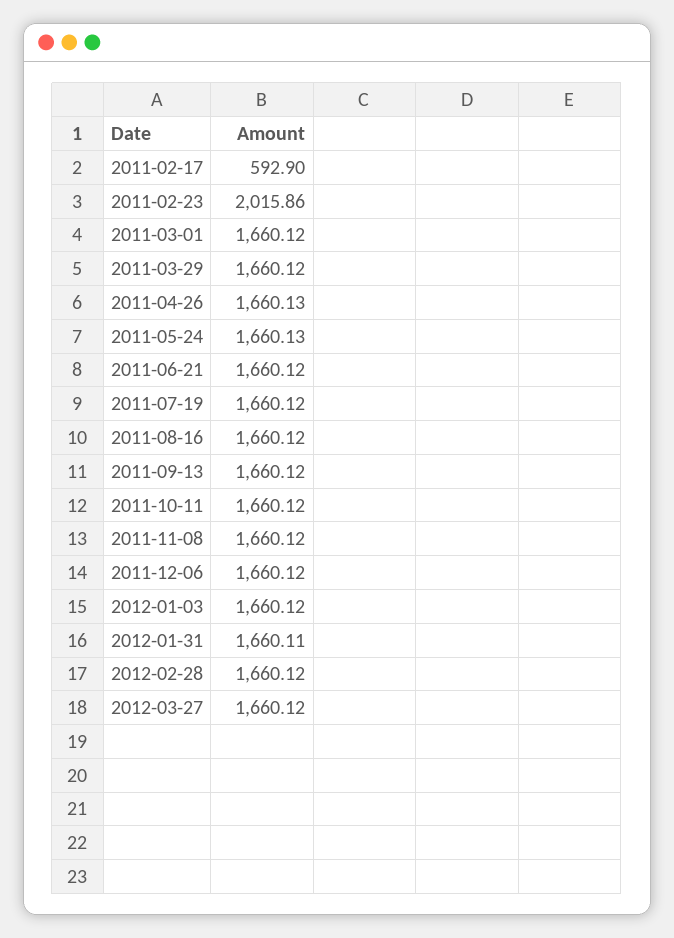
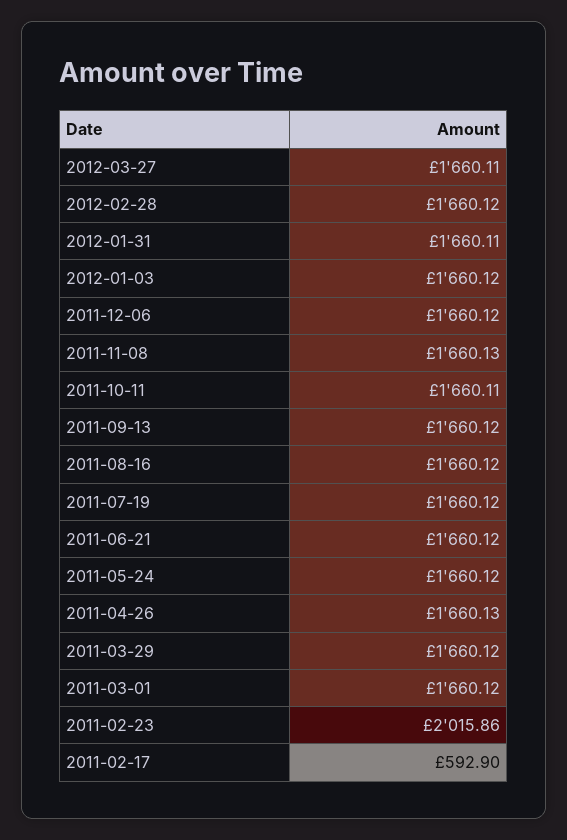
2011-05-24: 1660.13 -> 1660.12
2011-10-11: 1660.12 -> 1660.11
2011-11-08: 1660.12 -> 1660.13
2012-03-27: 1660.12 -> 1660.11

